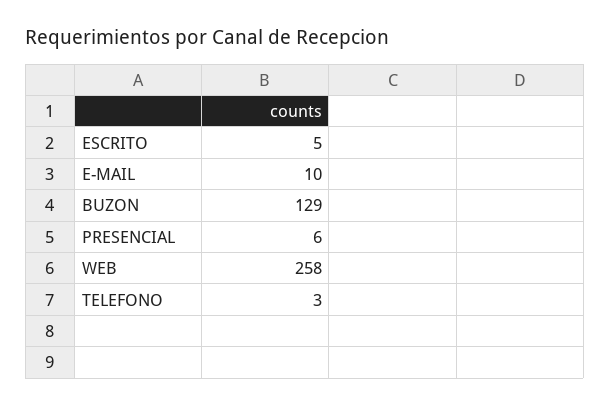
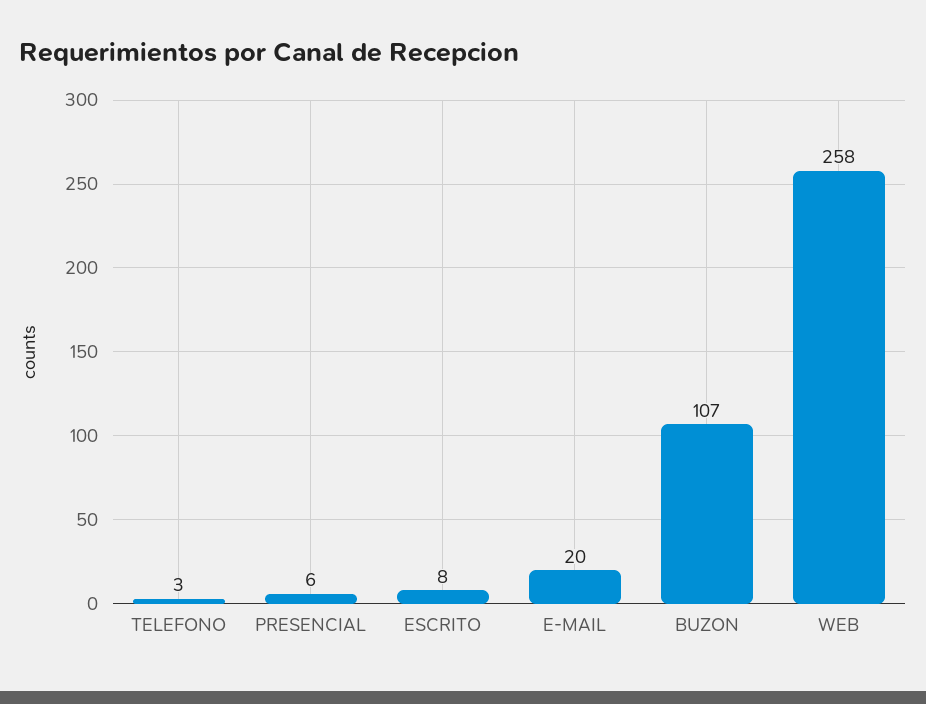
ESCRITO: 5 -> 8
E-MAIL: 10 -> 20
BUZON: 129 -> 107

